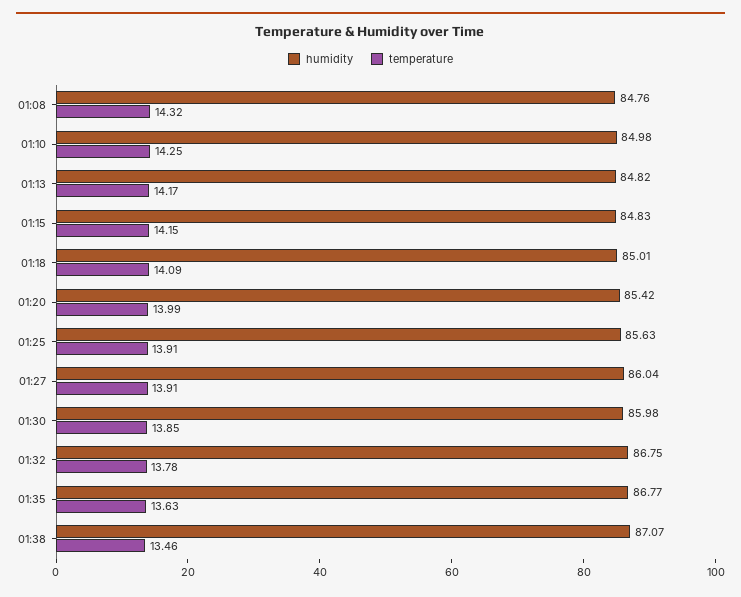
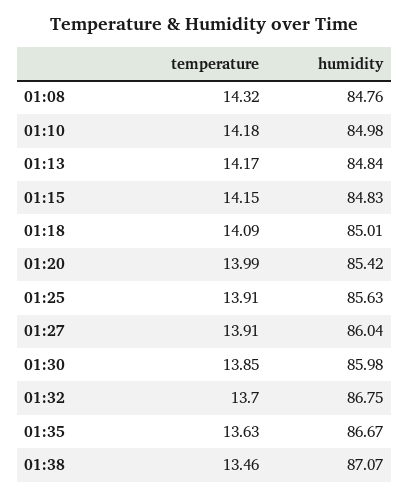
temperature, 01:10: 14.25 -> 14.18
humidity, 01:13: 84.82 -> 84.84
temperature, 01:32: 13.78 -> 13.7
humidity, 01:35: 86.77 -> 86.67

